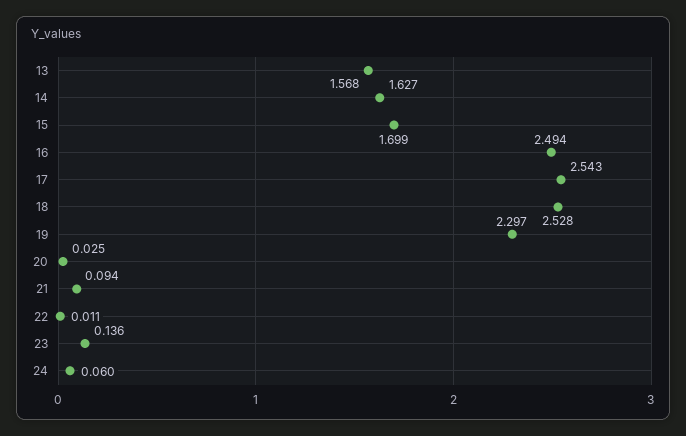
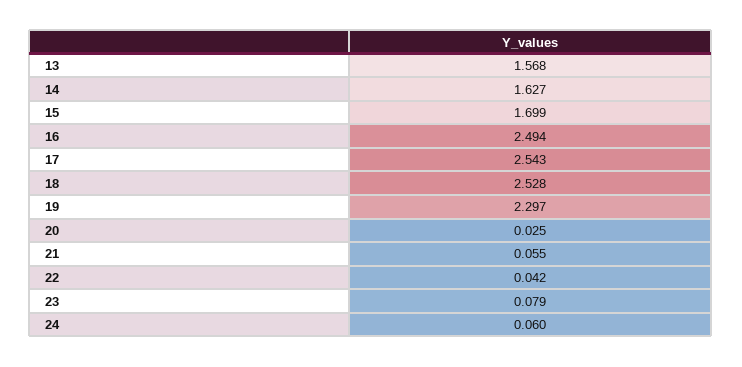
21: 0.094 -> 0.055
22: 0.011 -> 0.042
23: 0.136 -> 0.079

